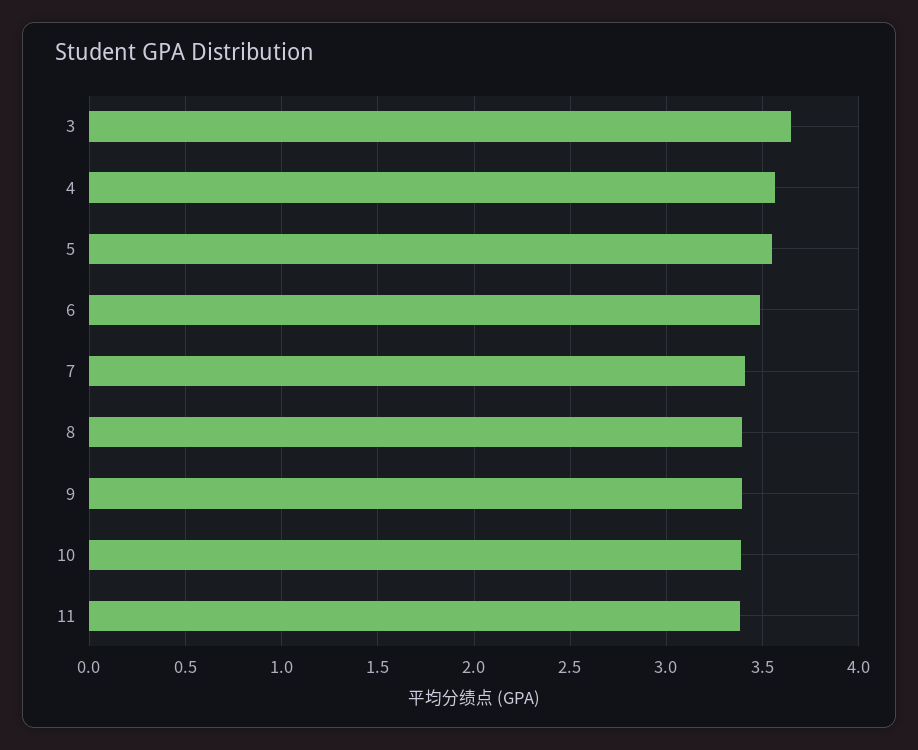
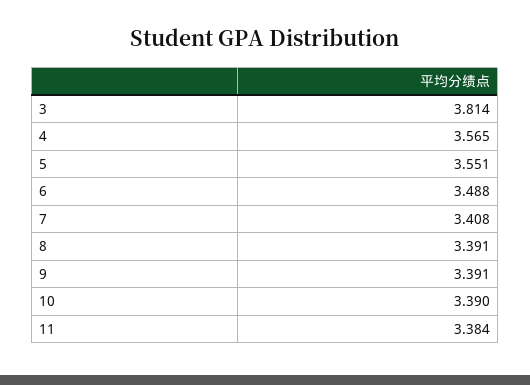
3: 3.65 -> 3.814

